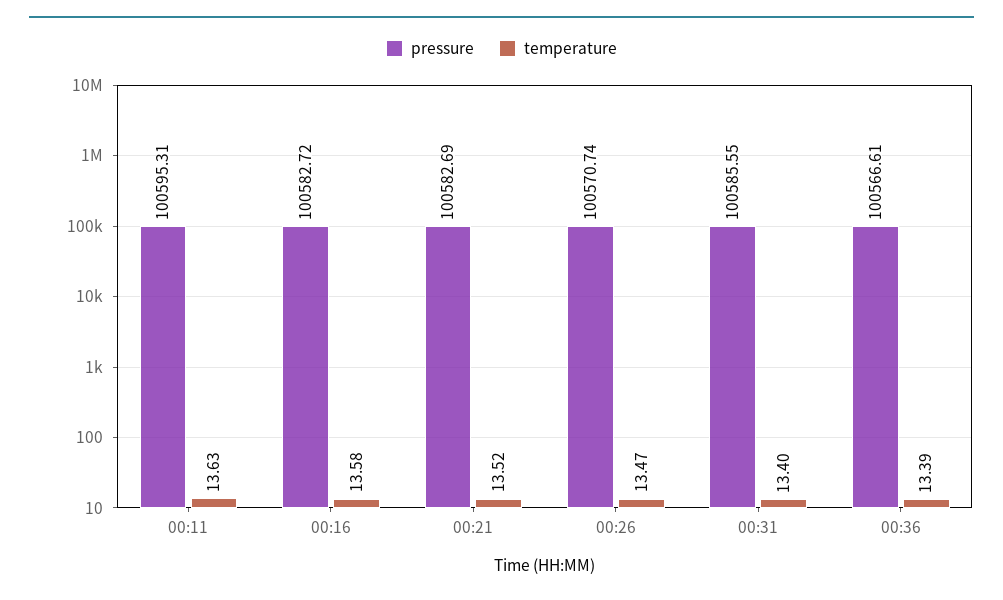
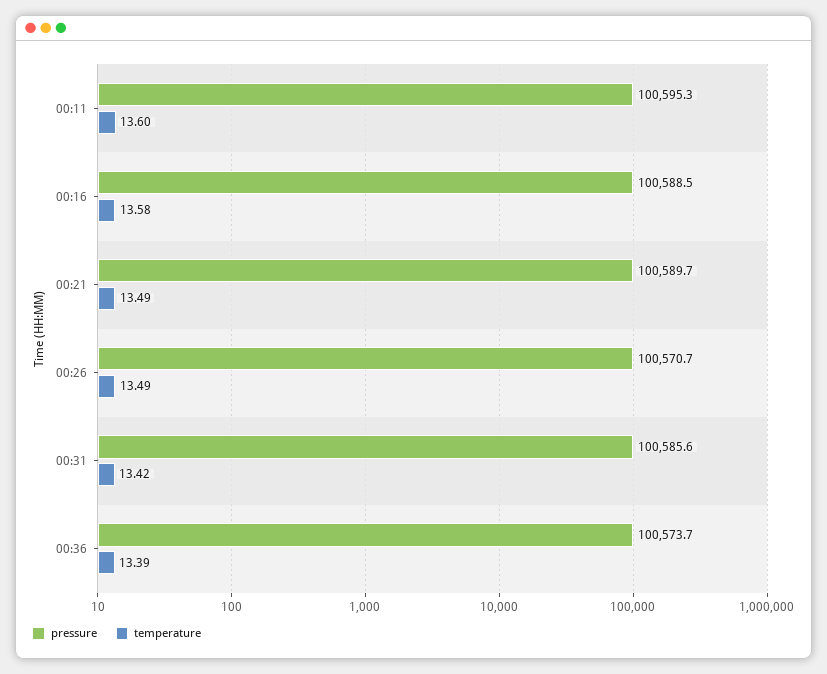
temperature, 00:11: 13.63 -> 13.6
pressure, 00:16: 100582.72 -> 100588.5
pressure, 00:21: 100582.69 -> 100589.7
temperature, 00:21: 13.52 -> 13.49
temperature, 00:26: 13.47 -> 13.49
temperature, 00:31: 13.4 -> 13.42
pressure, 00:36: 100566.61 -> 100573.7

